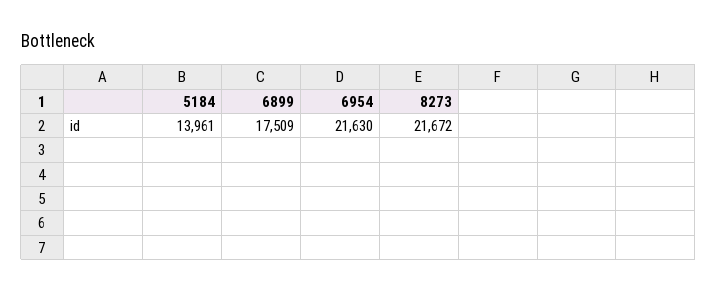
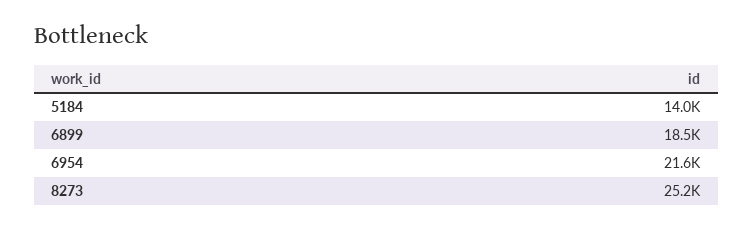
6899: 17509 -> 18500
8273: 21672 -> 25200

